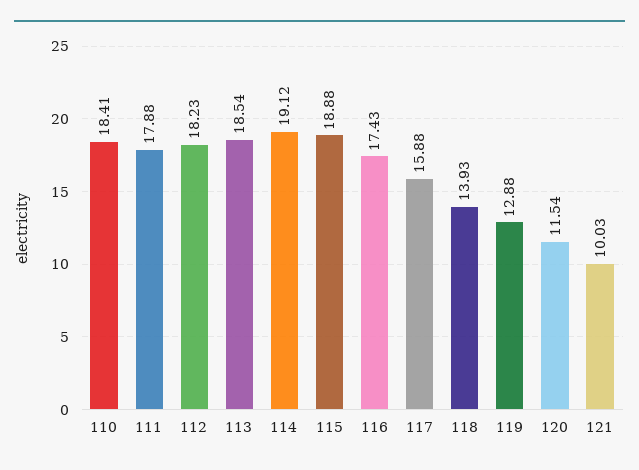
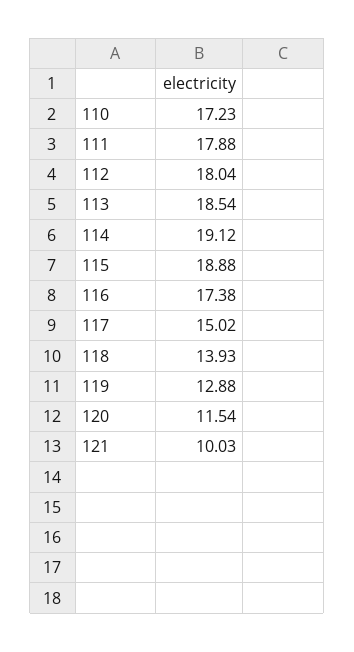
110: 18.41 -> 17.23
112: 18.23 -> 18.04
116: 17.43 -> 17.38
117: 15.88 -> 15.02

